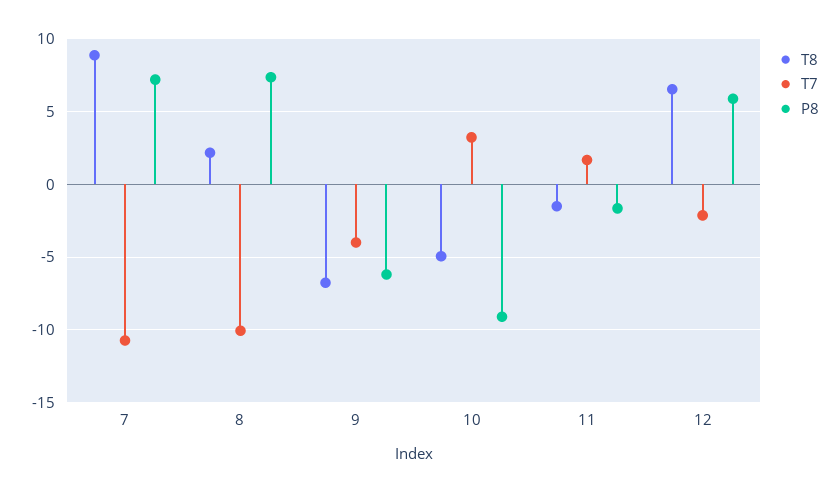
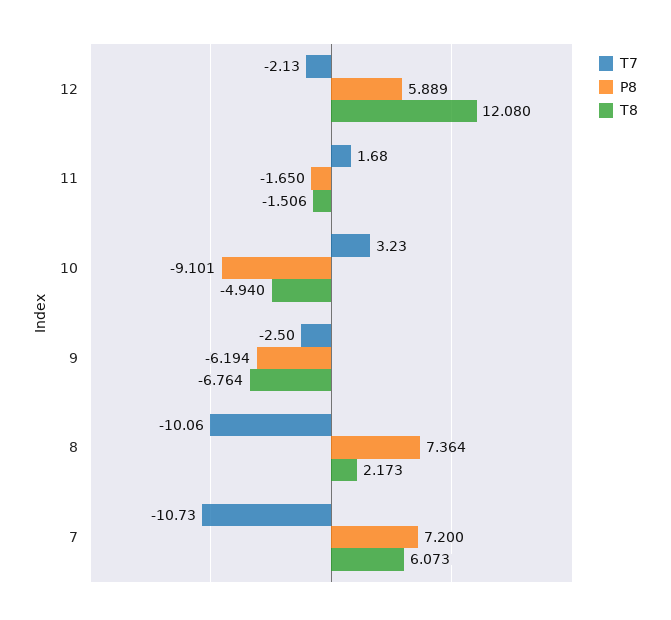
T8, 7: 9 -> 6.073
T7, 9: -4 -> -2.5
T8, 12: 6.5 -> 12.08

